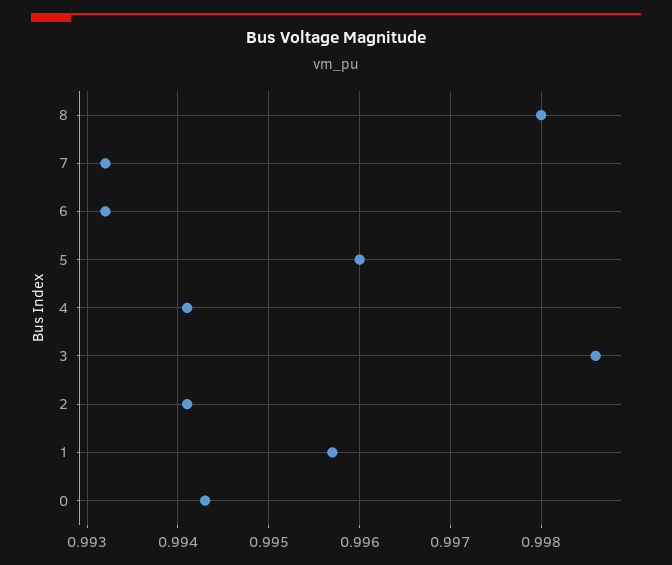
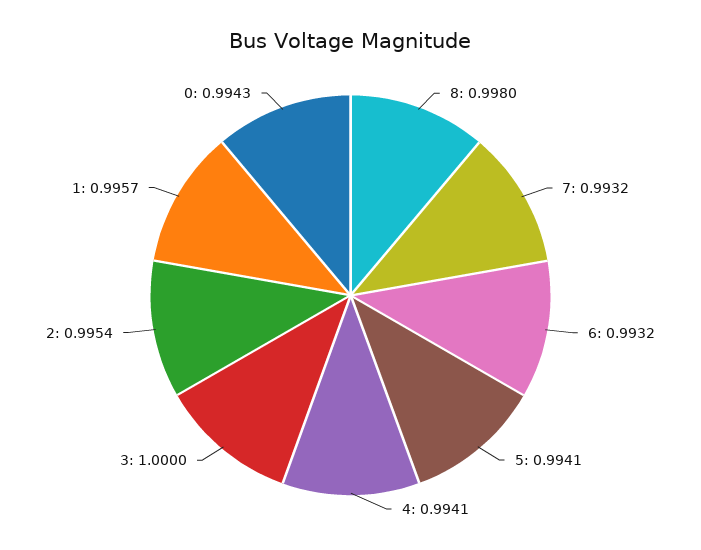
5: 0.996 -> 0.9941
3: 0.9986 -> 1
2: 0.9941 -> 0.9954

